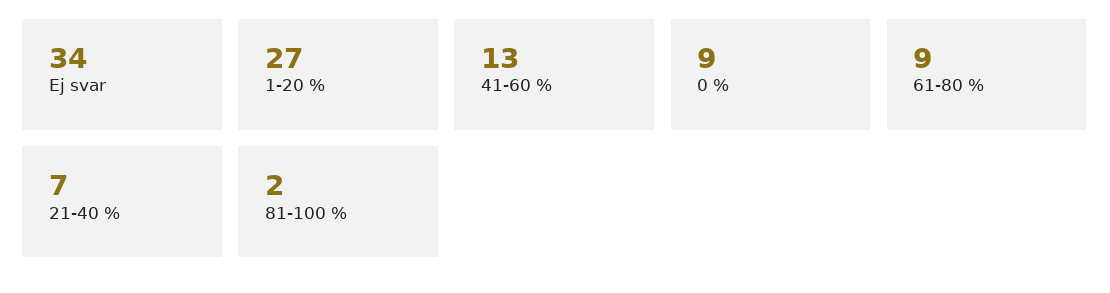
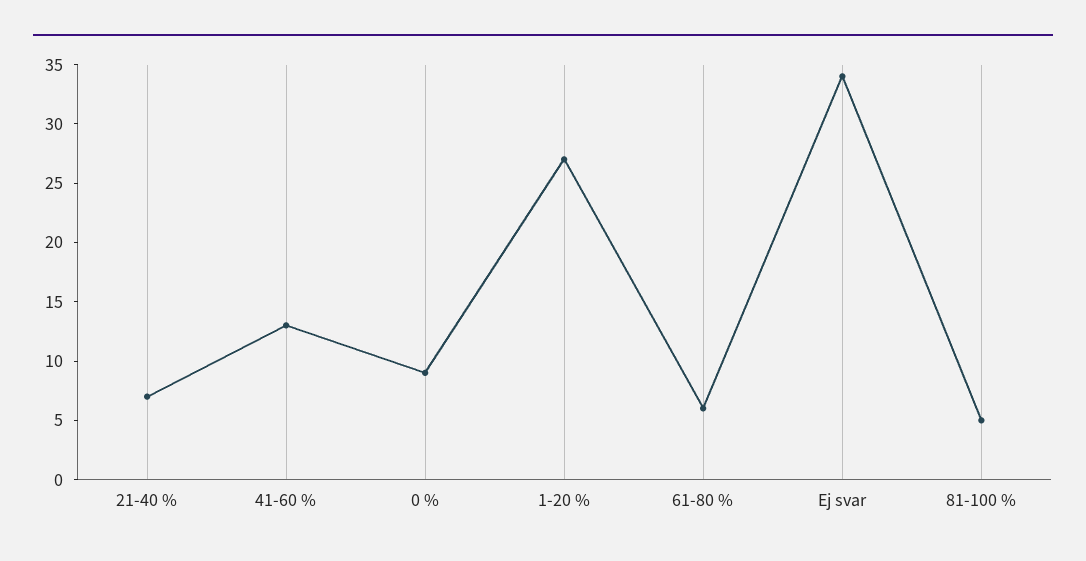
61-80 %: 9 -> 6
81-100 %: 2 -> 5

